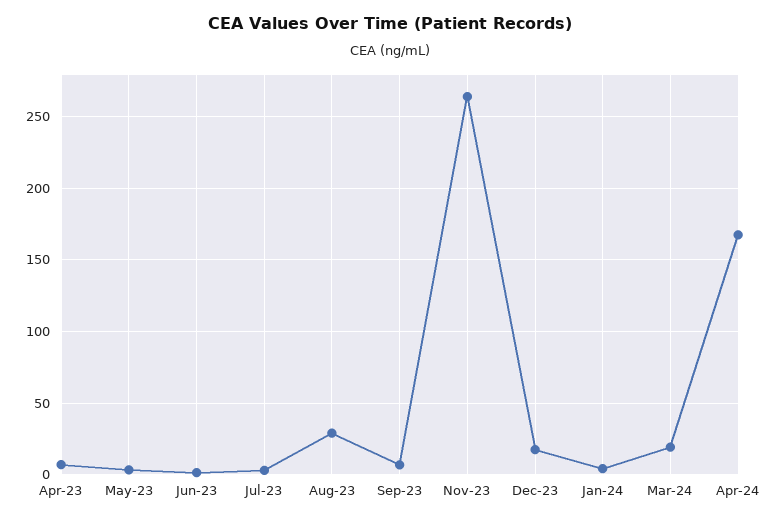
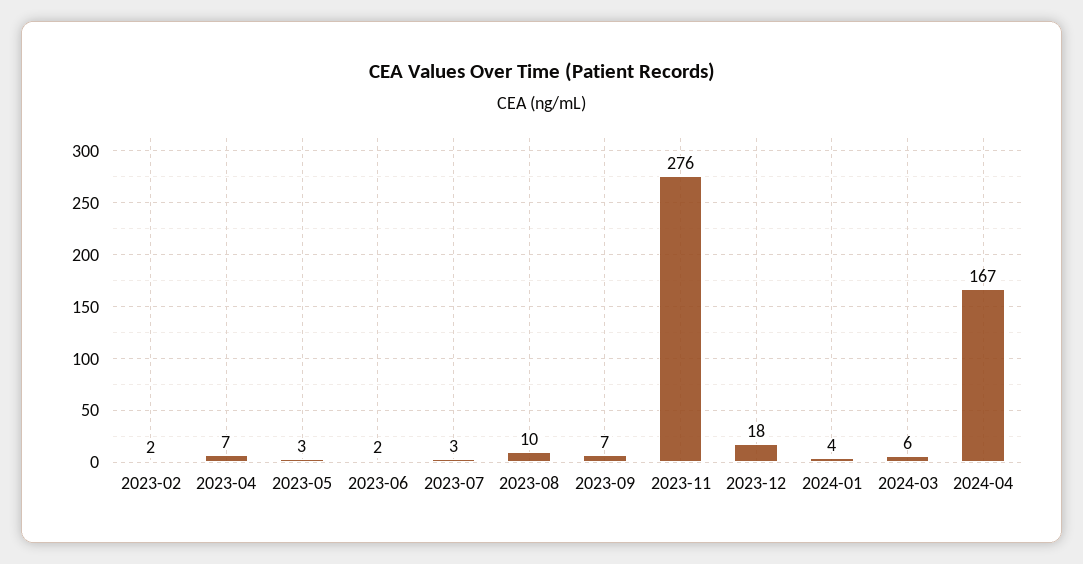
Aug-23: 30 -> 10
Nov-23: 265 -> 276
Mar-24: 20 -> 6
2023-02: none -> 2

